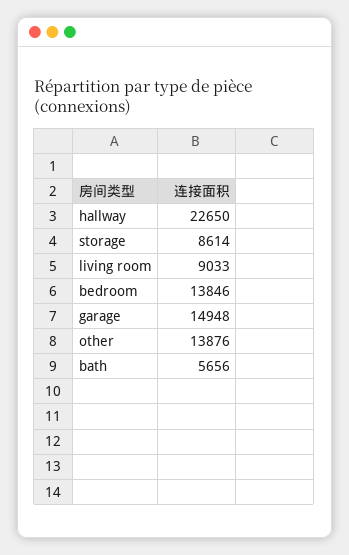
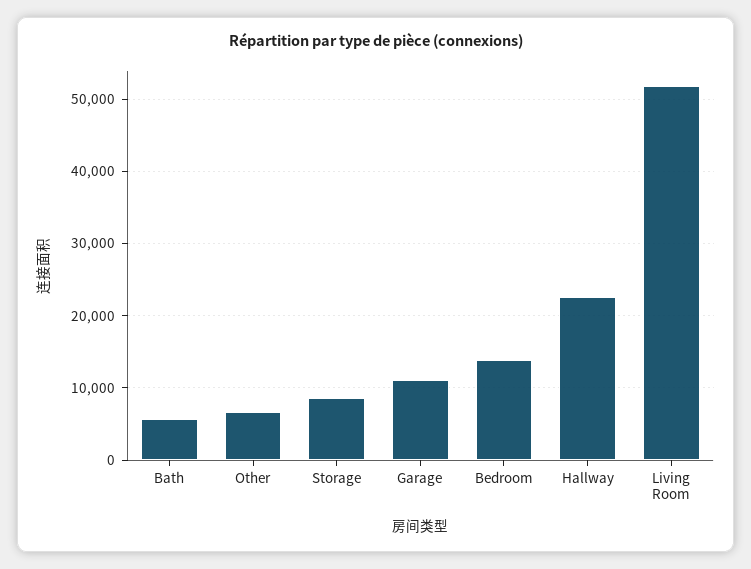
living room: 9033 -> 52000
garage: 14948 -> 11000
other: 13876 -> 7000

